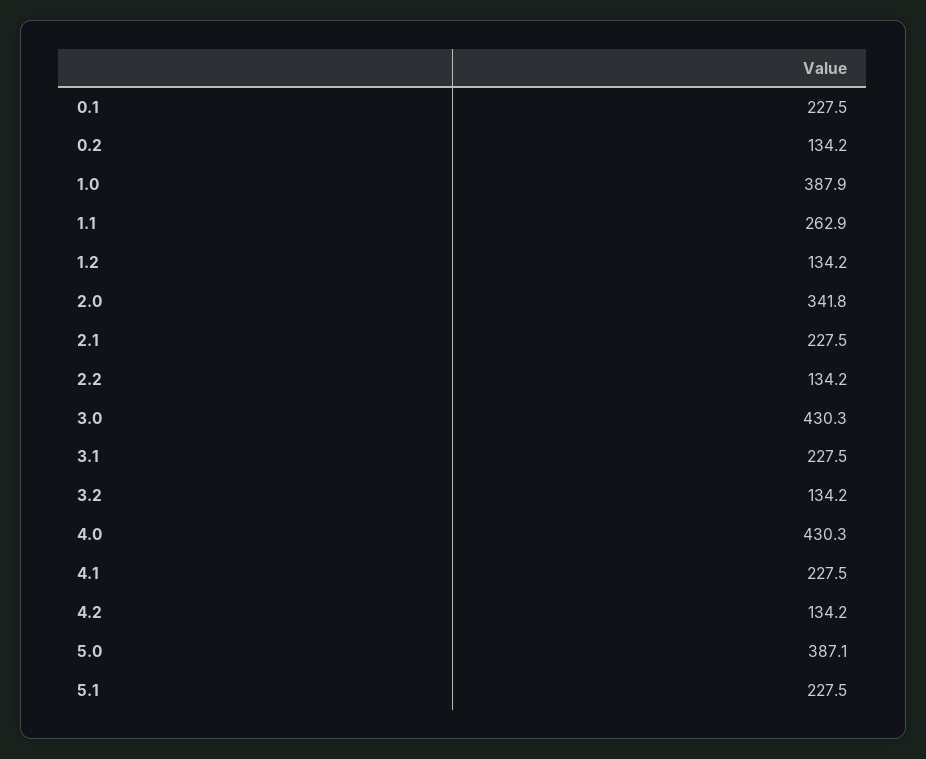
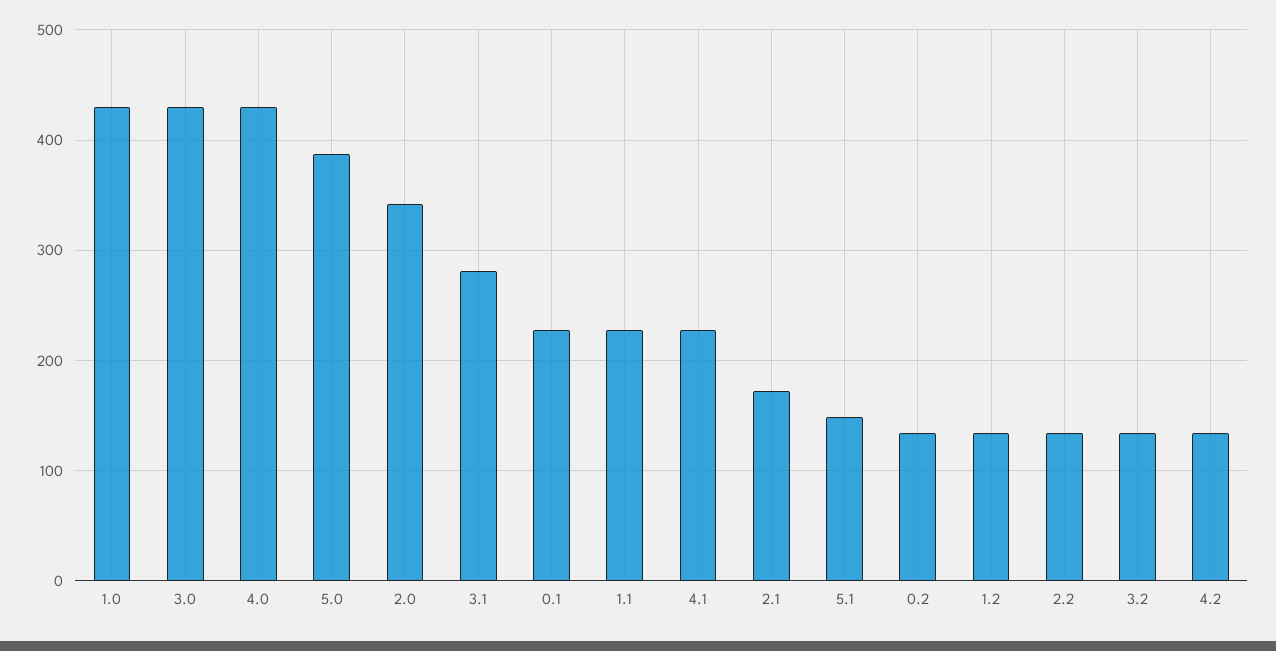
1.0: 387.9 -> 430
1.1: 262.9 -> 230
2.1: 227.5 -> 170
3.1: 227.5 -> 280
5.1: 227.5 -> 150

